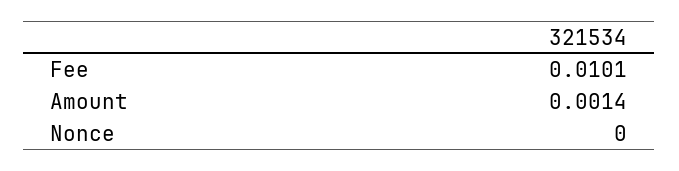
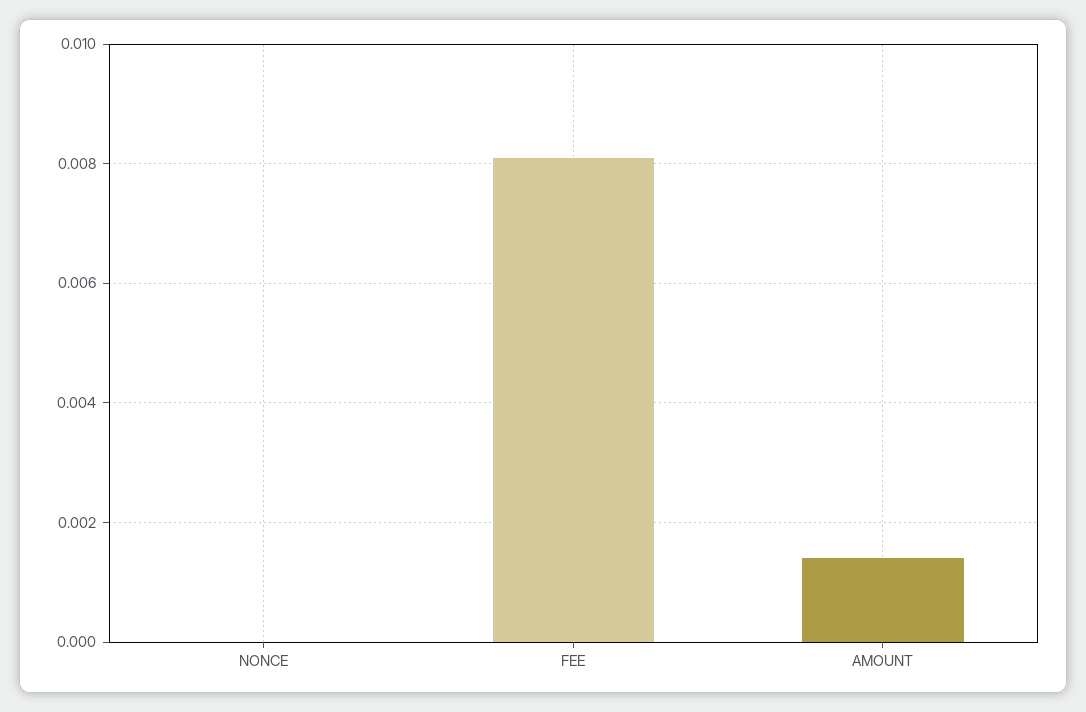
Fee: 0.0101 -> 0.008

